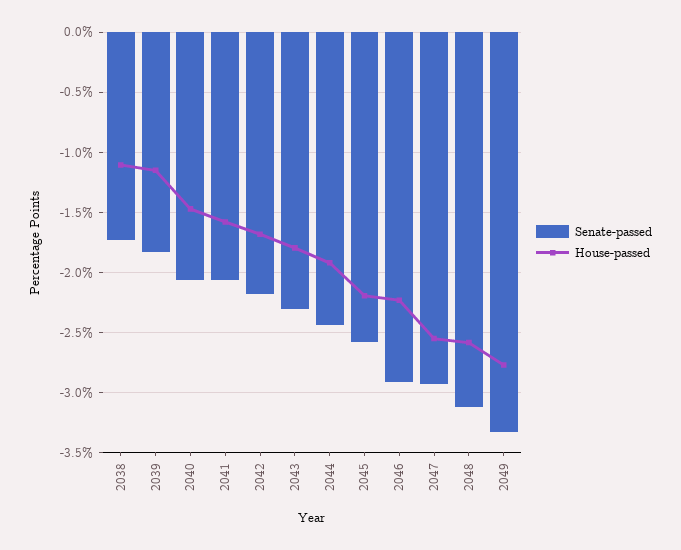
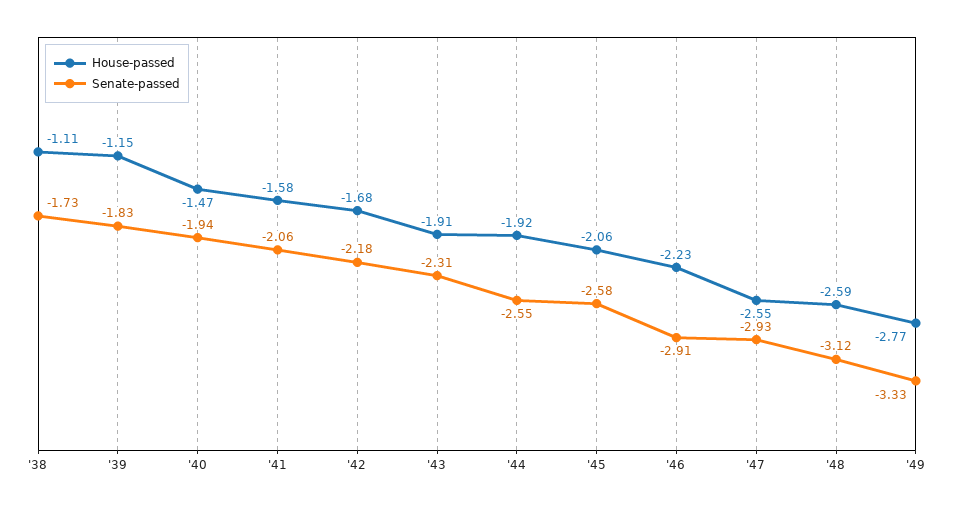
Senate-passed, 2040: -2.05 -> -1.94
House-passed, 2043: -1.8 -> -1.91
Senate-passed, 2044: -2.45 -> -2.55
House-passed, 2045: -2.2 -> -2.06

